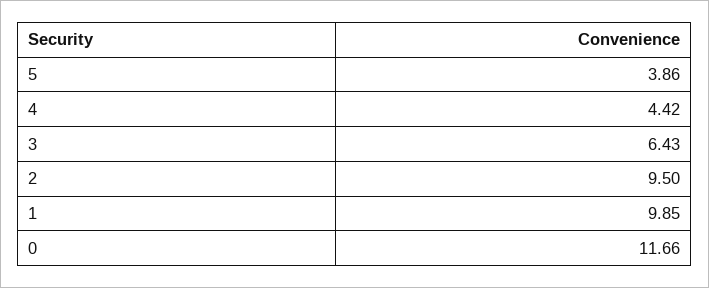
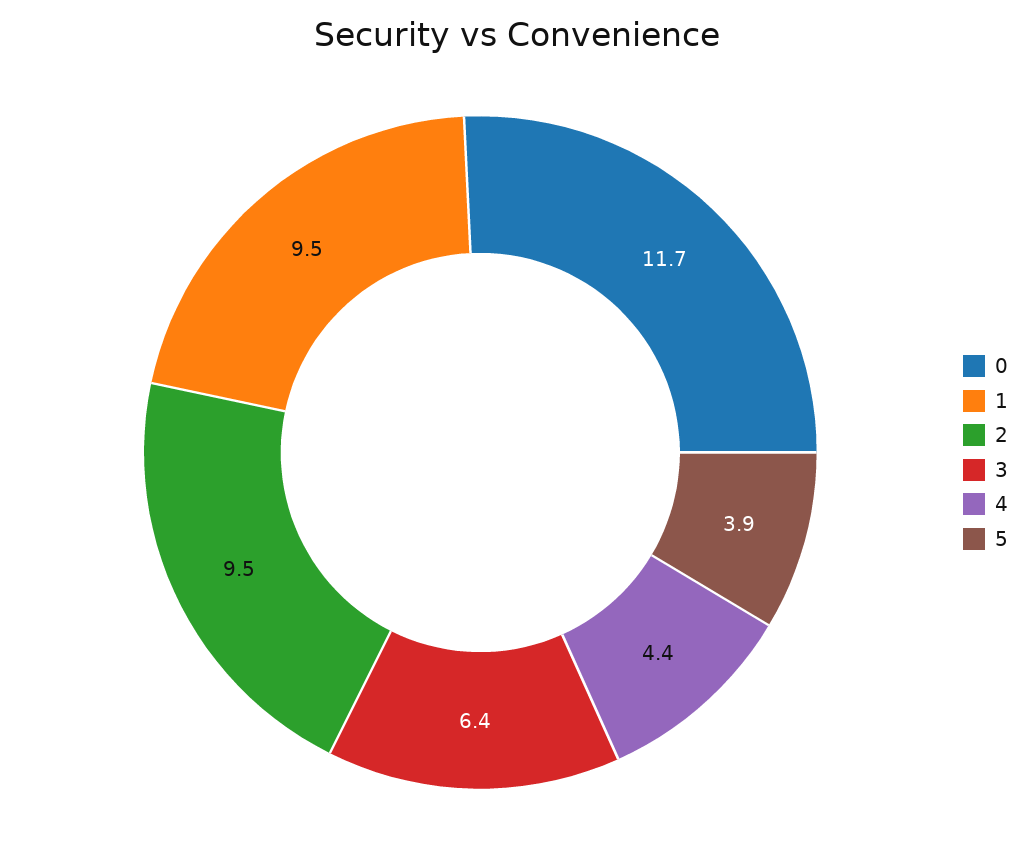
1: 9.85 -> 9.5

